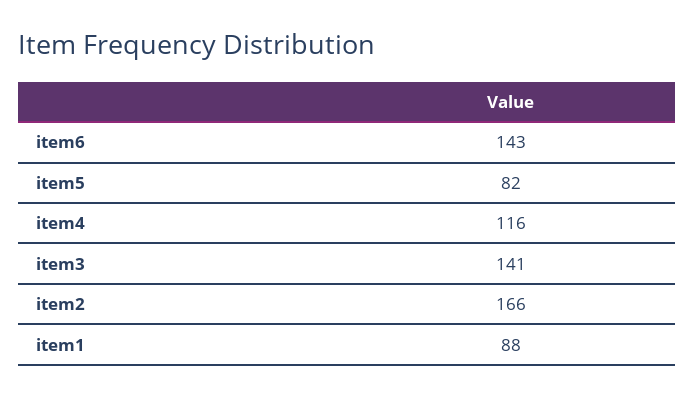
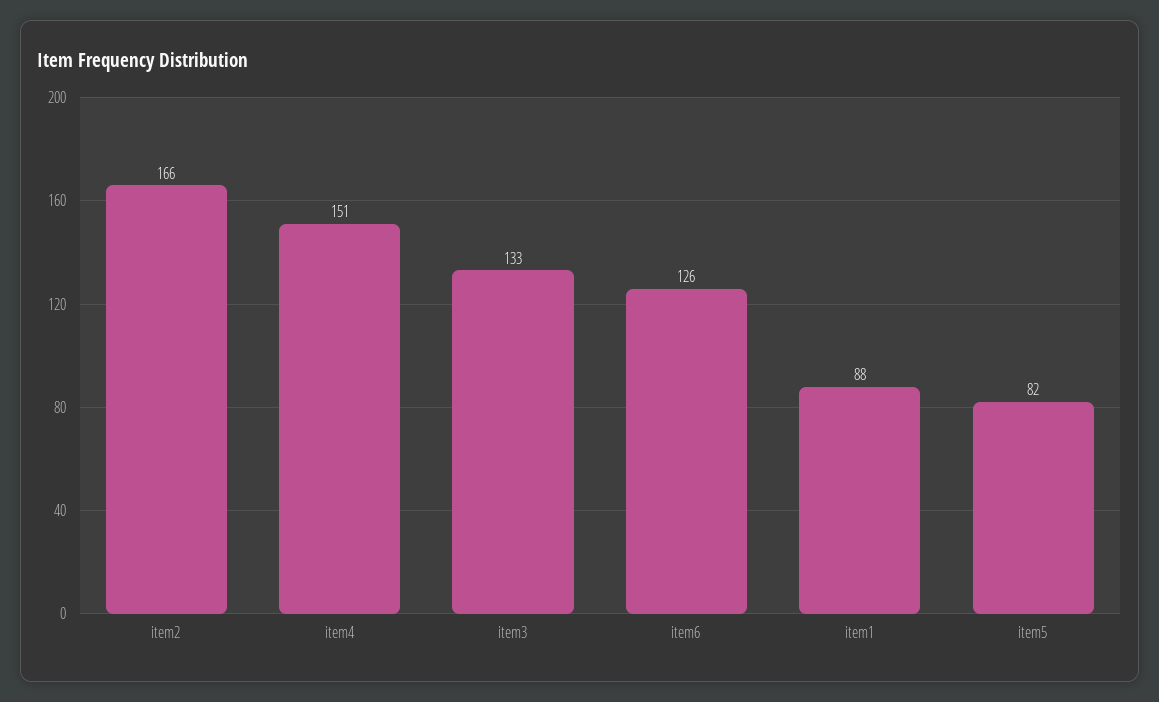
item6: 143 -> 126
item4: 116 -> 151
item3: 141 -> 133

